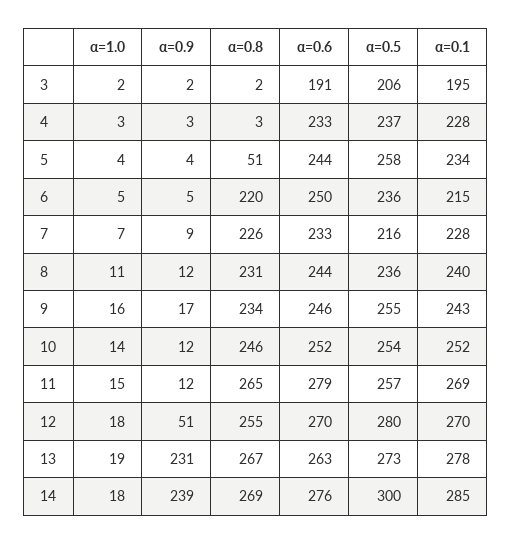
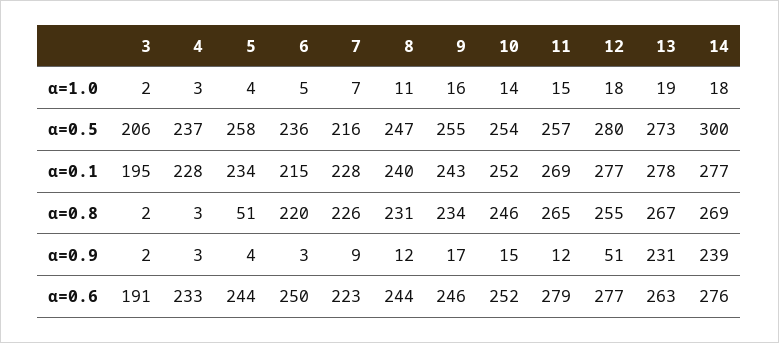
α=0.9, 6: 5 -> 3
α=0.6, 7: 233 -> 223
α=0.5, 8: 236 -> 247
α=0.9, 10: 12 -> 15
α=0.6, 12: 270 -> 277
α=0.1, 12: 270 -> 277
α=0.1, 14: 285 -> 277

